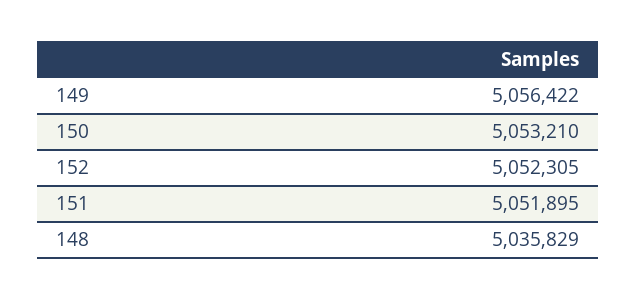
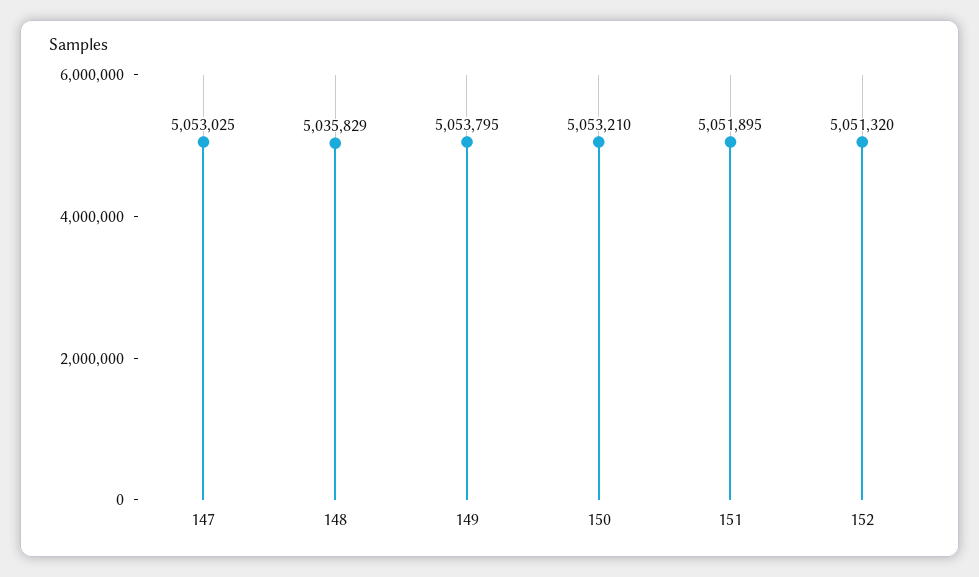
149: 5056422 -> 5053795
152: 5052305 -> 5051320
147: none -> 5053025

